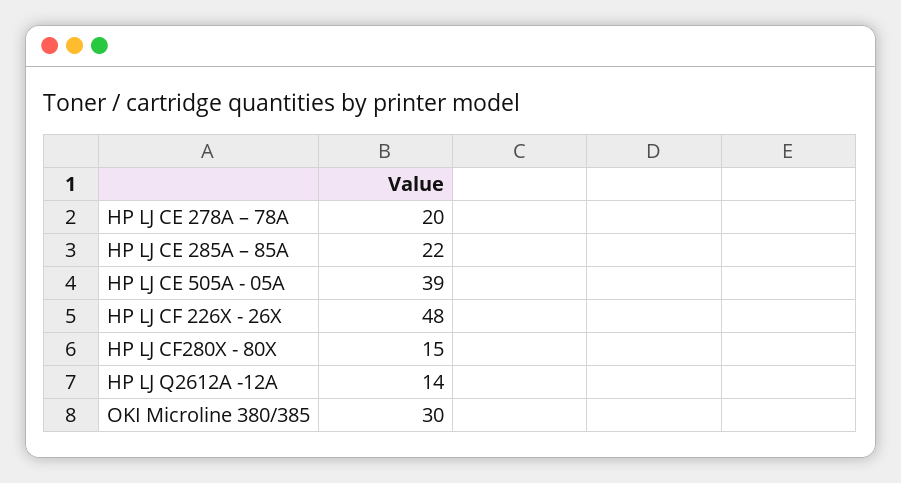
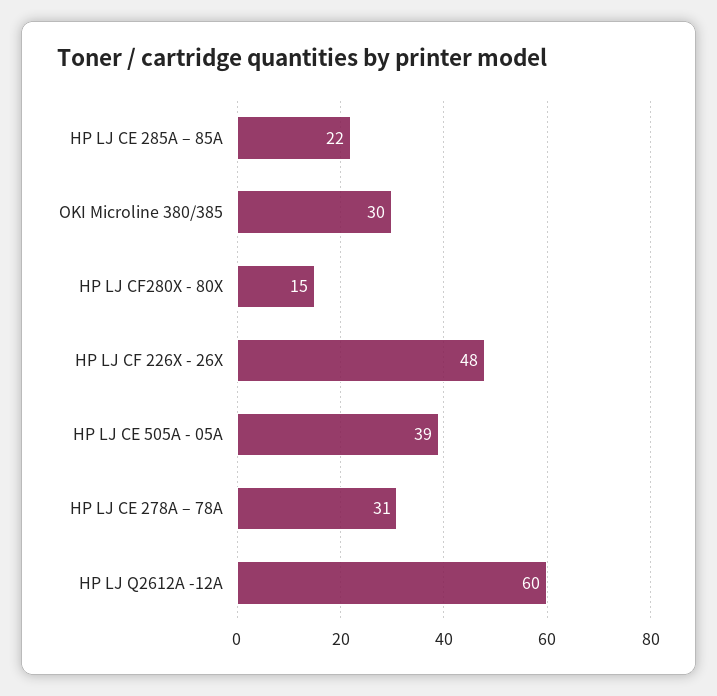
HP LJ CE 278A – 78A: 20 -> 31
HP LJ Q2612A -12A: 14 -> 60

